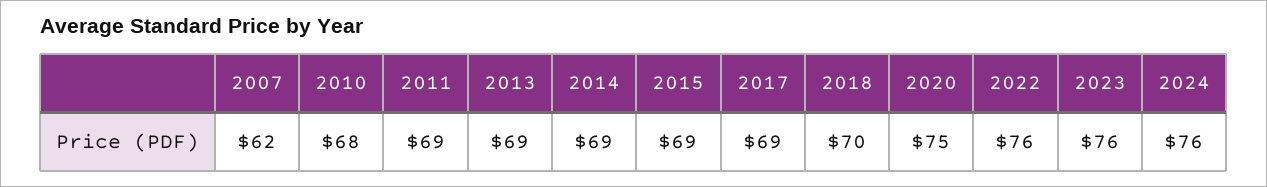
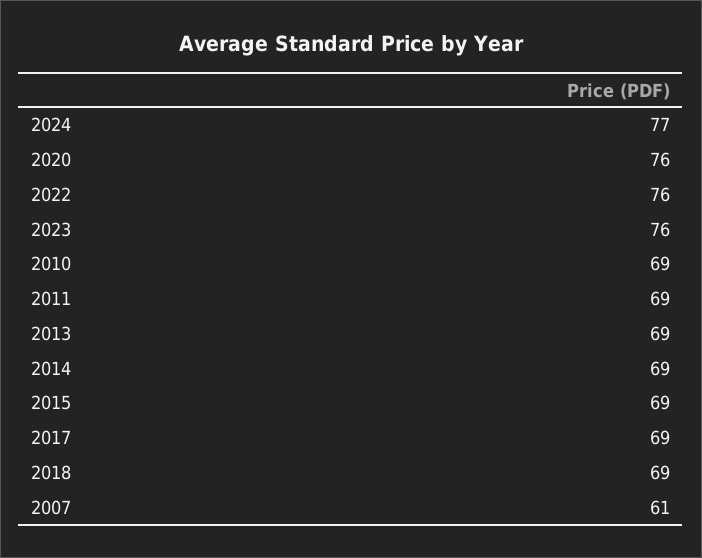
2007: 62 -> 61
2010: 68 -> 69
2018: 70 -> 69
2020: 75 -> 76
2024: 76 -> 77

